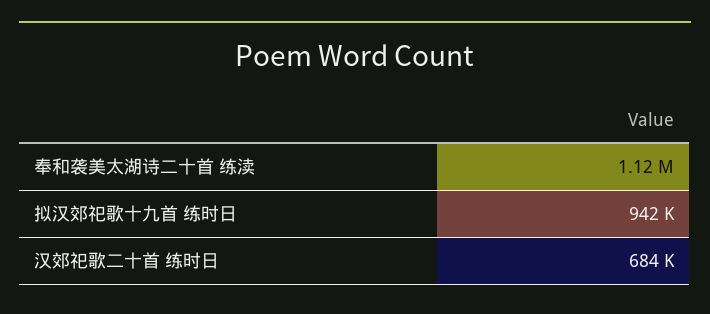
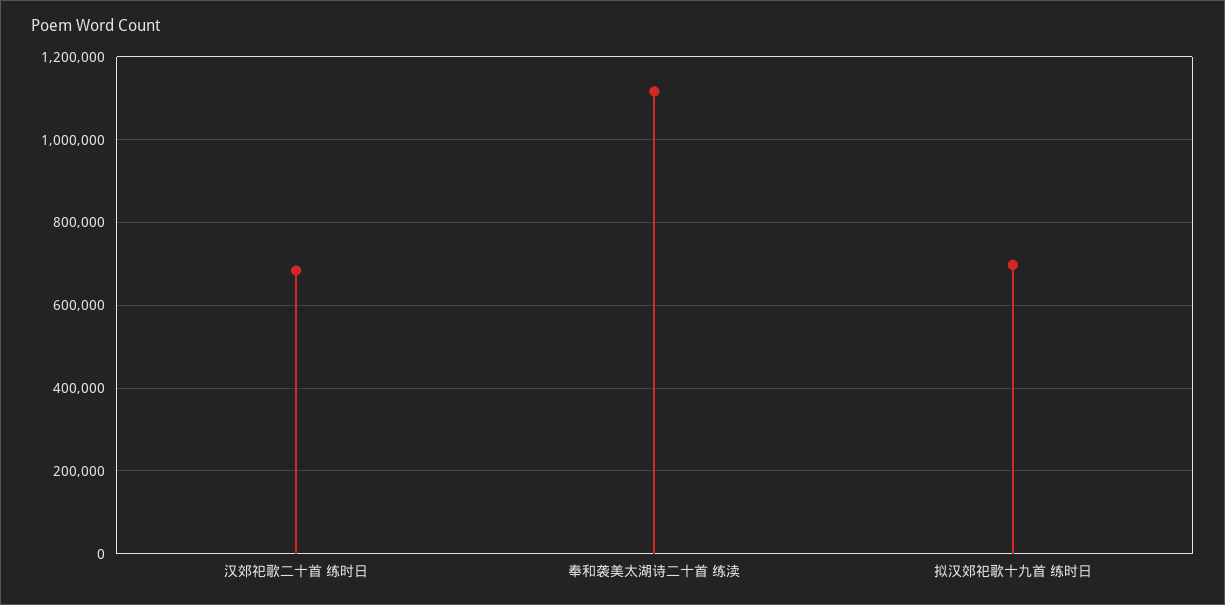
拟汉郊祀歌十九首 练时日: 942000 -> 700000

